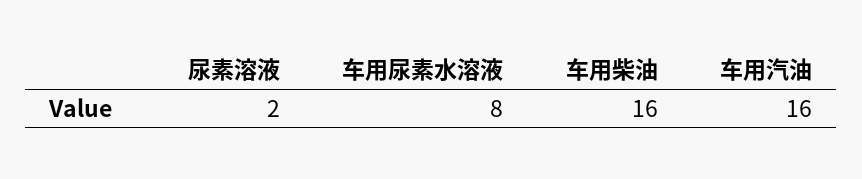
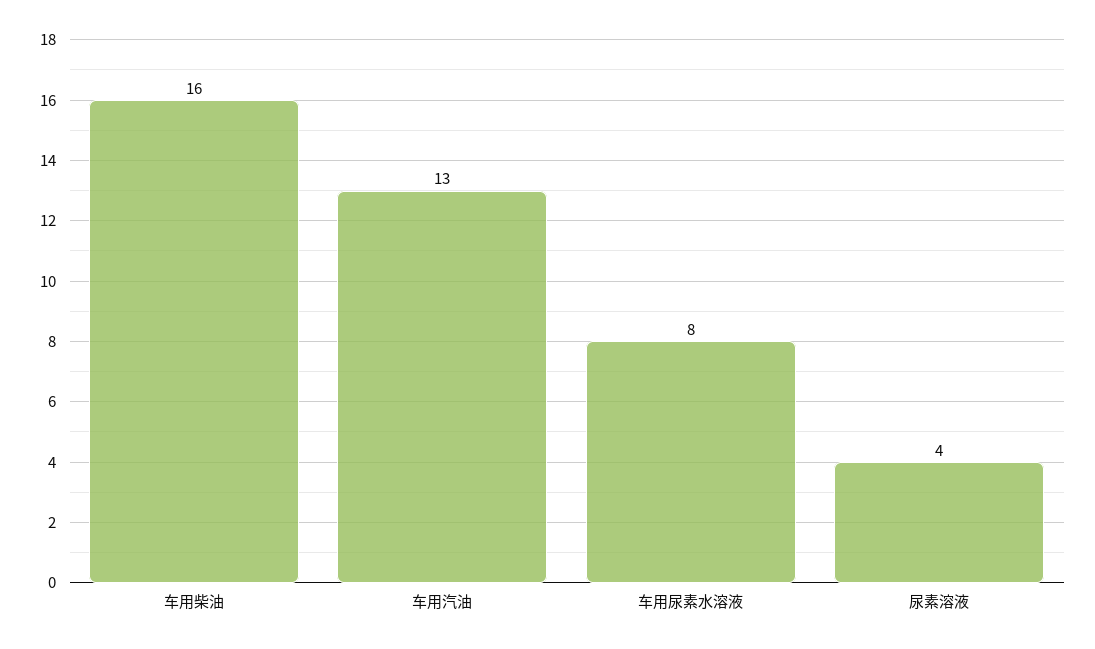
尿素溶液: 2 -> 4
车用汽油: 16 -> 13

